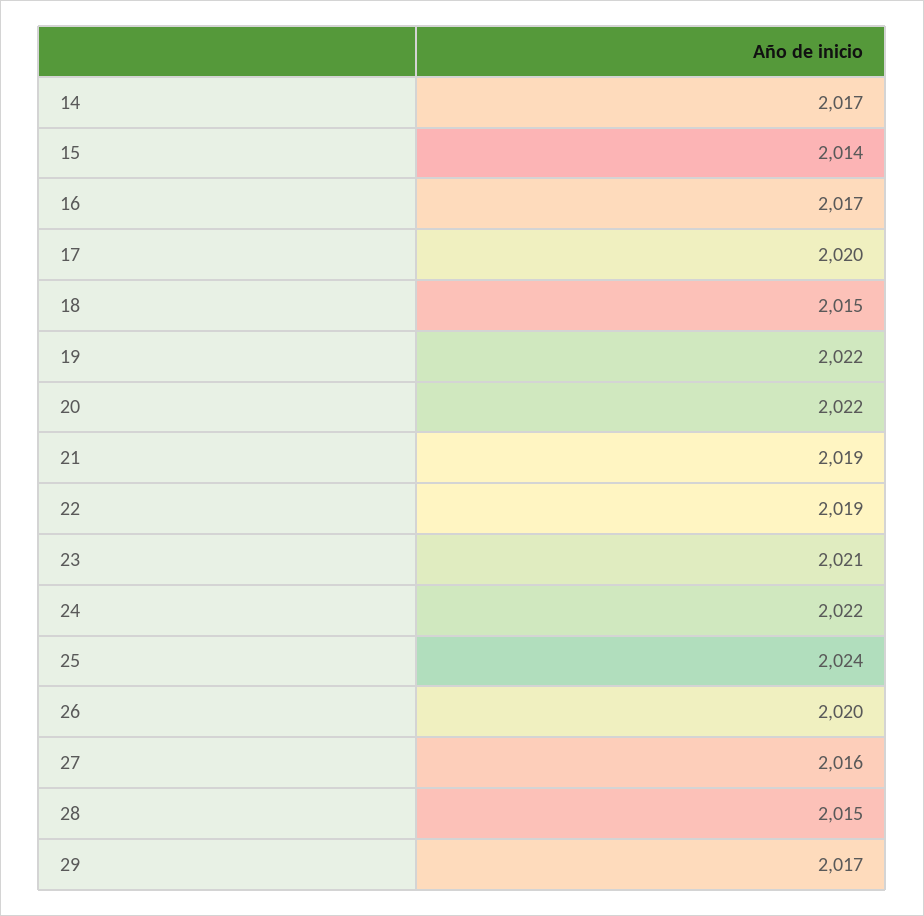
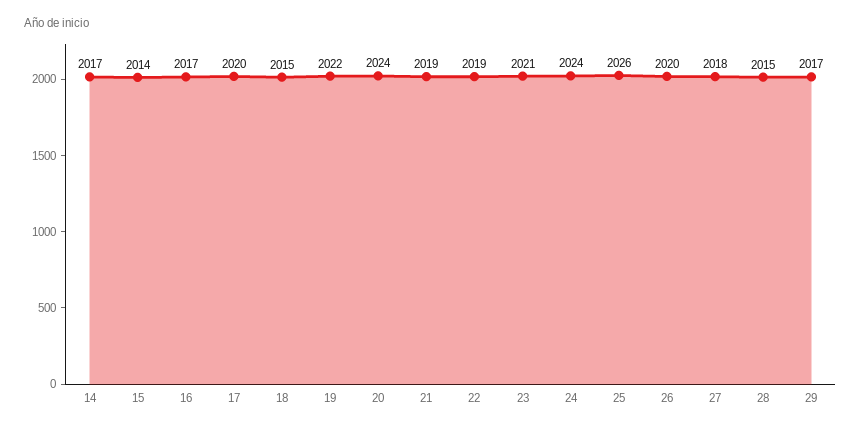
20: 2022 -> 2024
24: 2022 -> 2024
25: 2024 -> 2026
27: 2016 -> 2018

